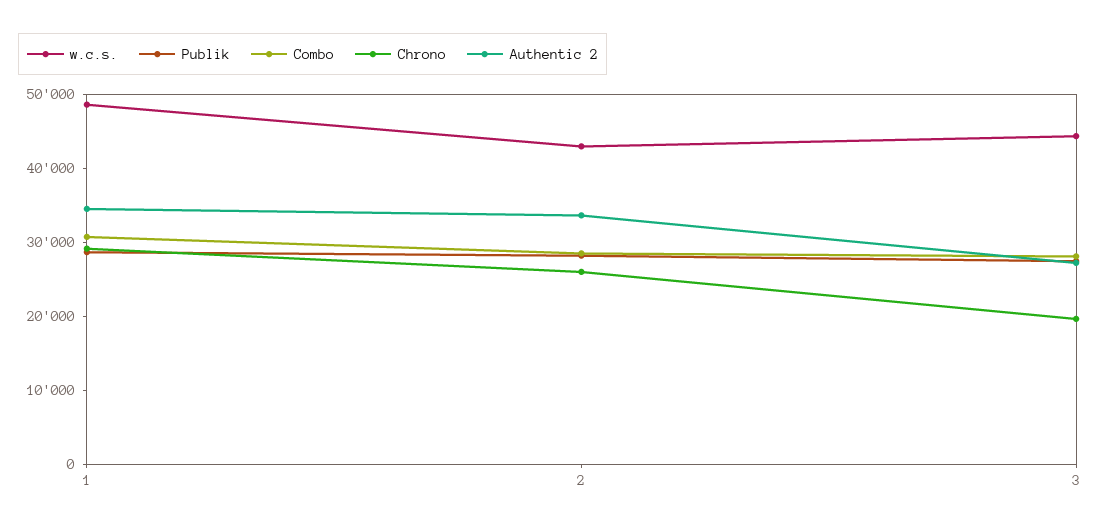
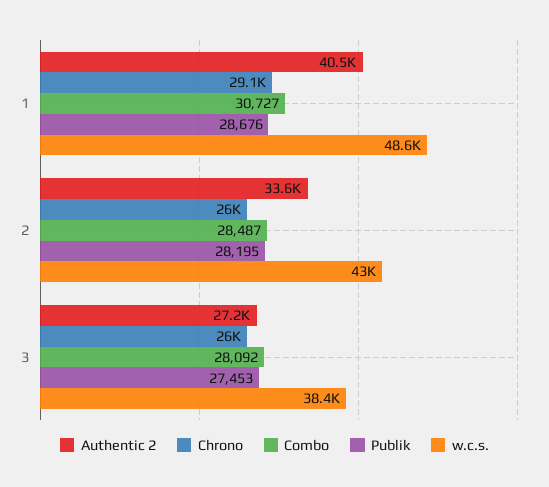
Authentic 2, 1: 34000 -> 40500
w.c.s., 3: 44000 -> 38400
Chrono, 3: 20000 -> 26000

